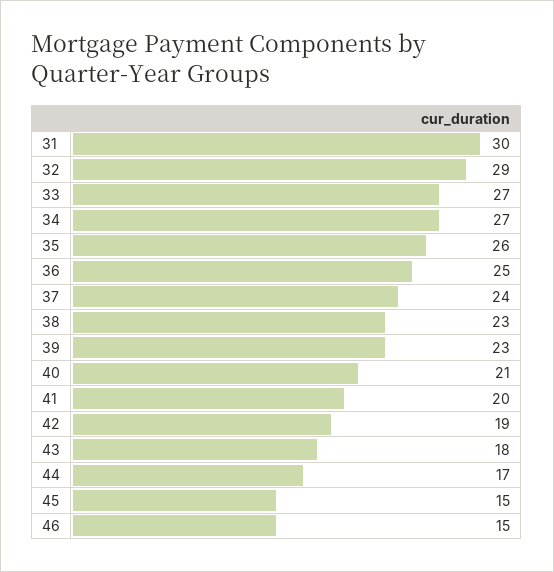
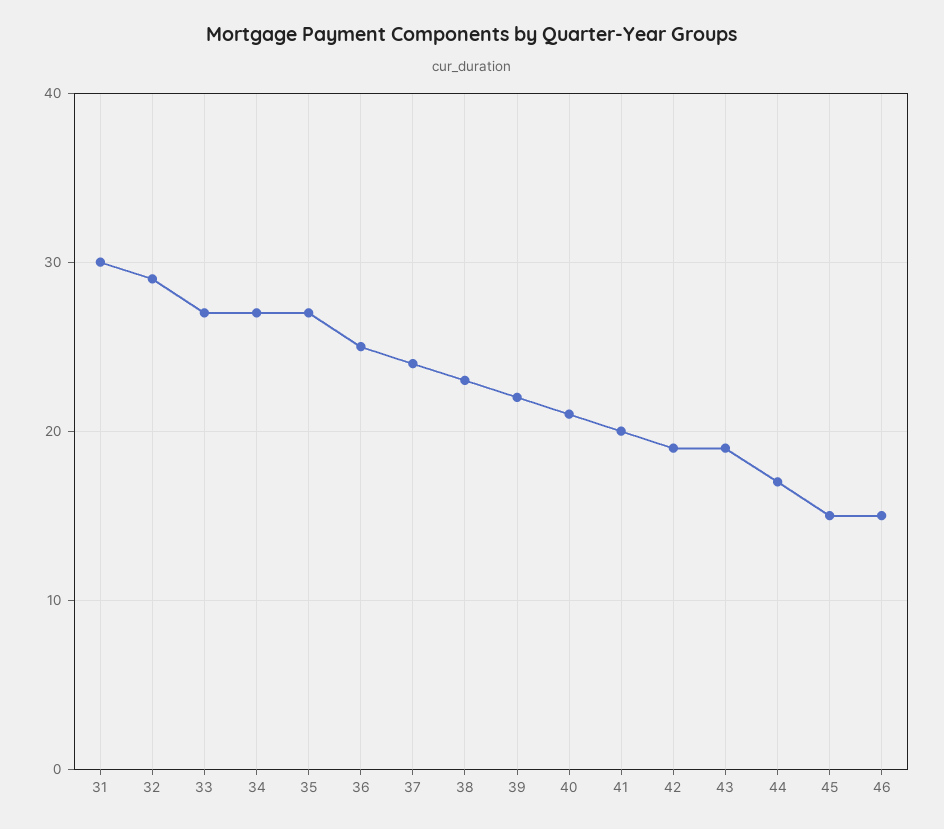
35: 26 -> 27
39: 23 -> 22
43: 18 -> 19

